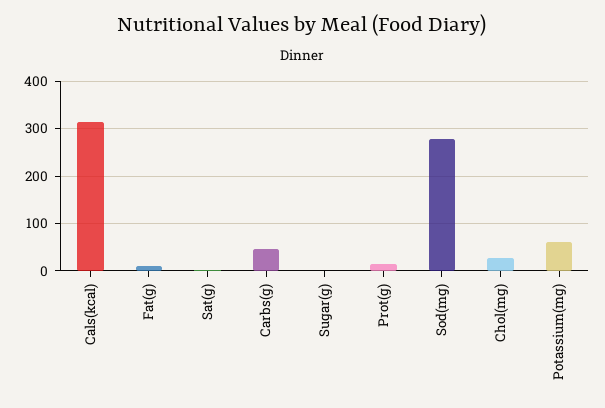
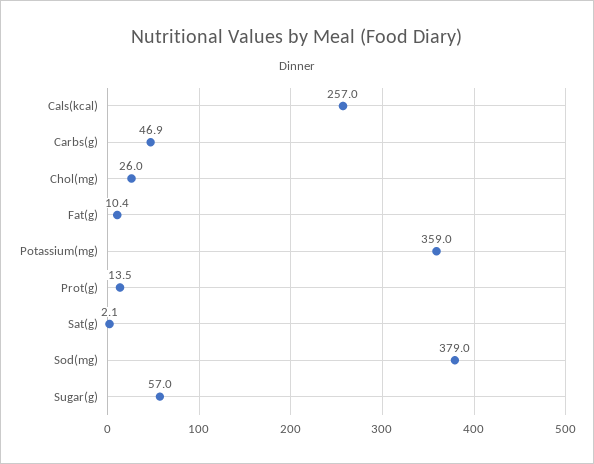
Cals(kcal): 320 -> 257
Sugar(g): 0 -> 57
Sod(mg): 280 -> 379
Potassium(mg): 60 -> 359

